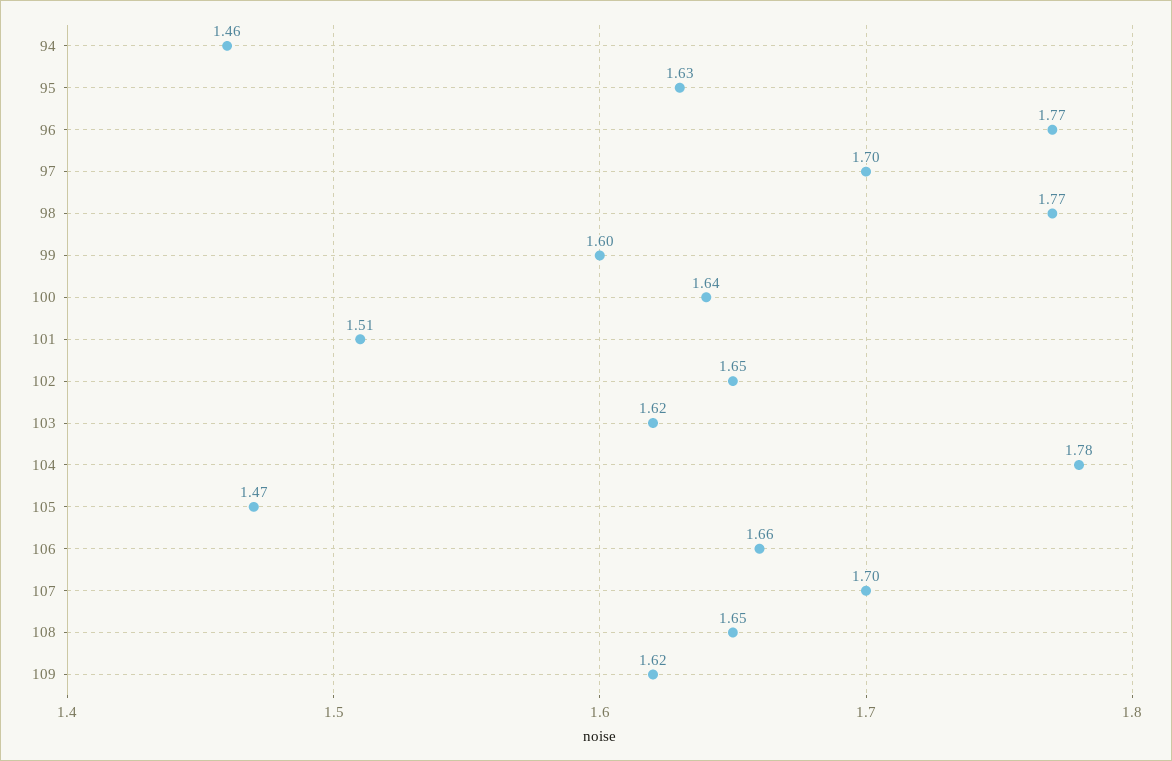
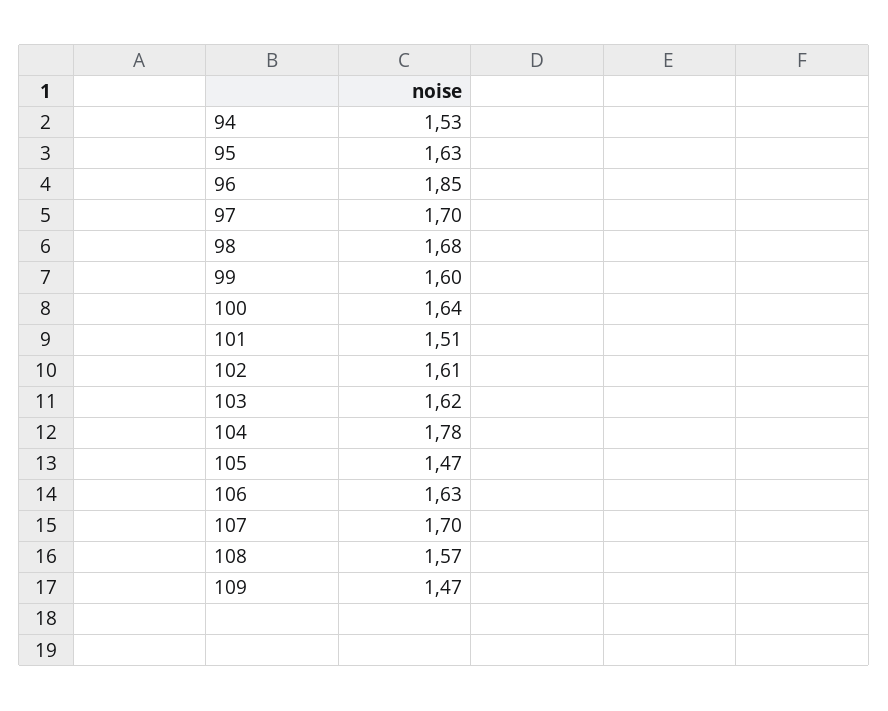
94: 1.46 -> 1.53
96: 1.77 -> 1.85
98: 1.77 -> 1.68
102: 1.65 -> 1.61
106: 1.66 -> 1.63
108: 1.65 -> 1.57
109: 1.62 -> 1.47

